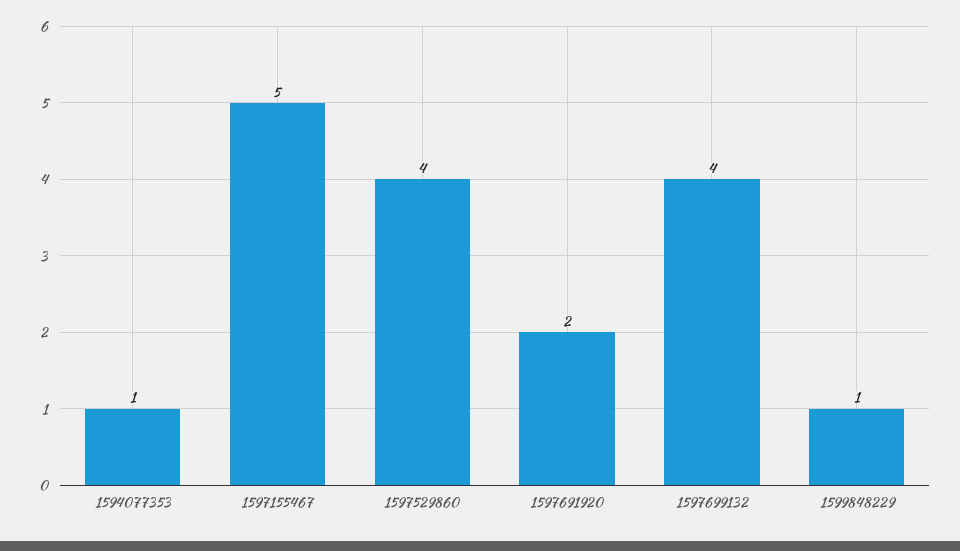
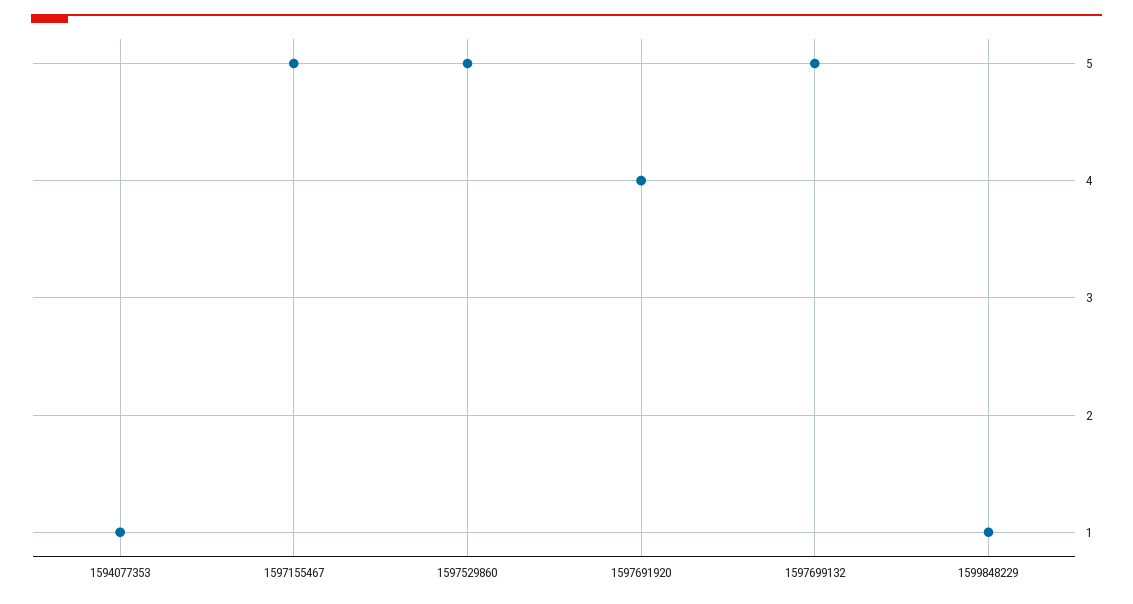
1597529860: 4 -> 5
1597691920: 2 -> 4
1597699132: 4 -> 5

